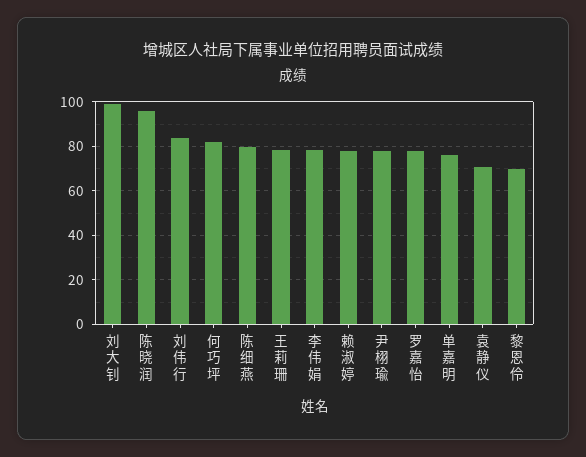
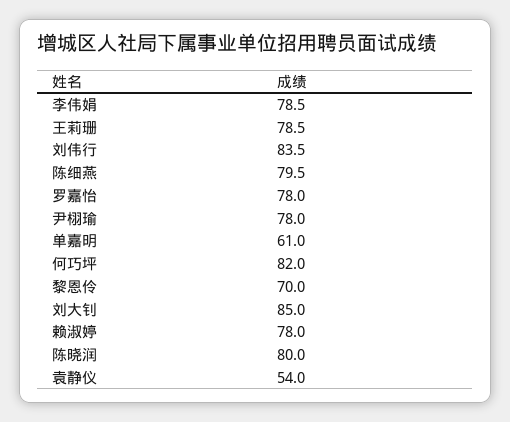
刘大钊: 100 -> 85
陈晓润: 95 -> 80
单嘉明: 75 -> 61
袁静仪: 70 -> 54

